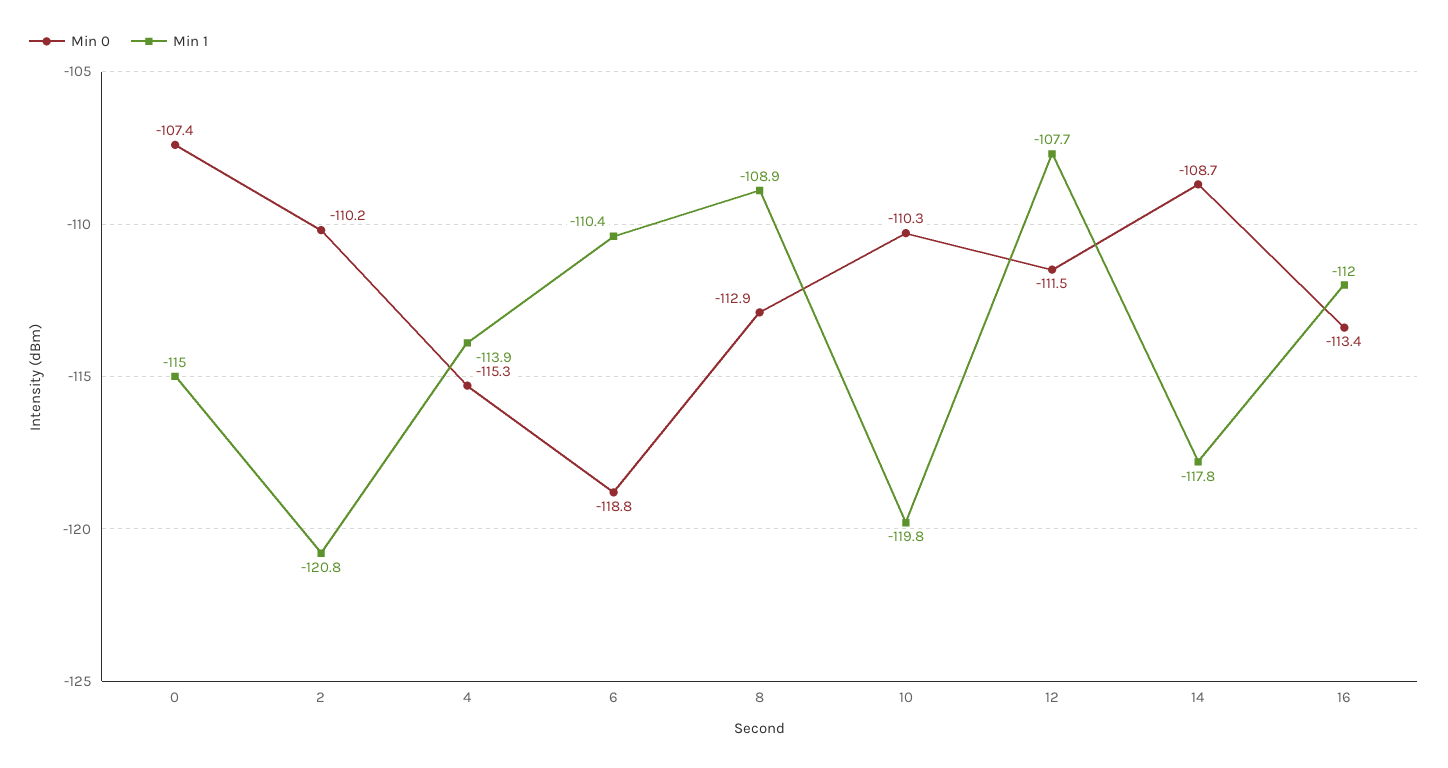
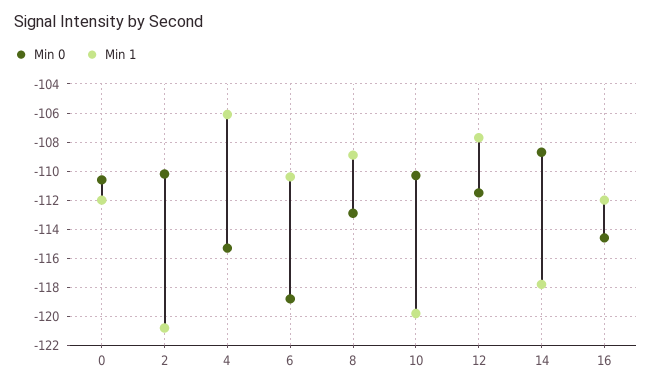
Min 0, 0: -107.4 -> -110.5
Min 1, 0: -115 -> -112
Min 1, 4: -113.9 -> -106
Min 0, 16: -113.4 -> -114.5

